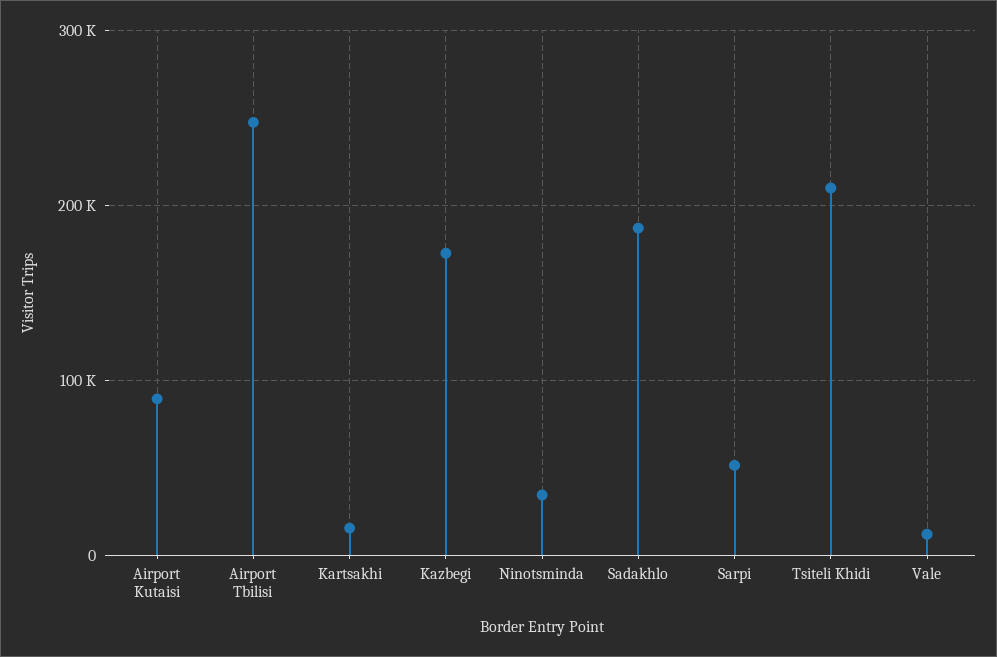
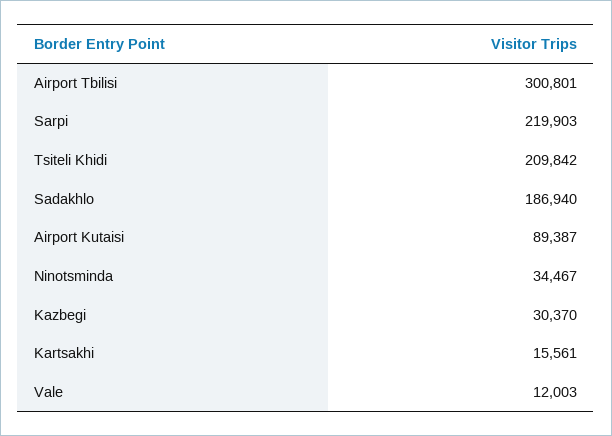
Airport Tbilisi: 250000 -> 300801
Kazbegi: 170000 -> 30370
Sarpi: 50000 -> 219903

